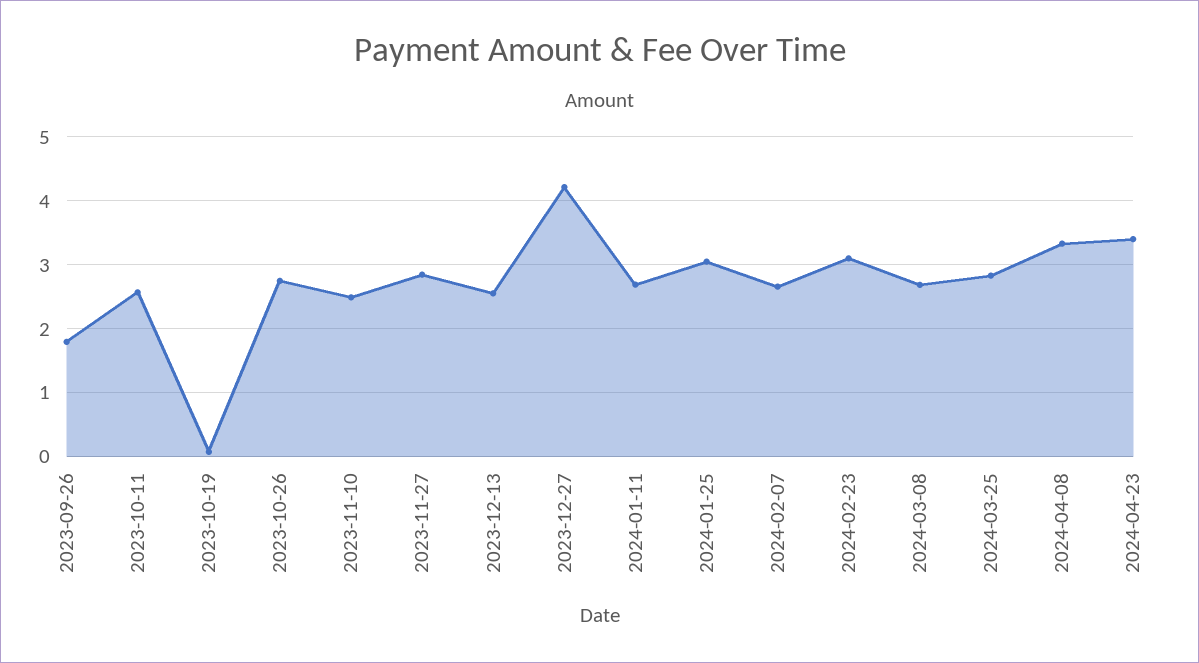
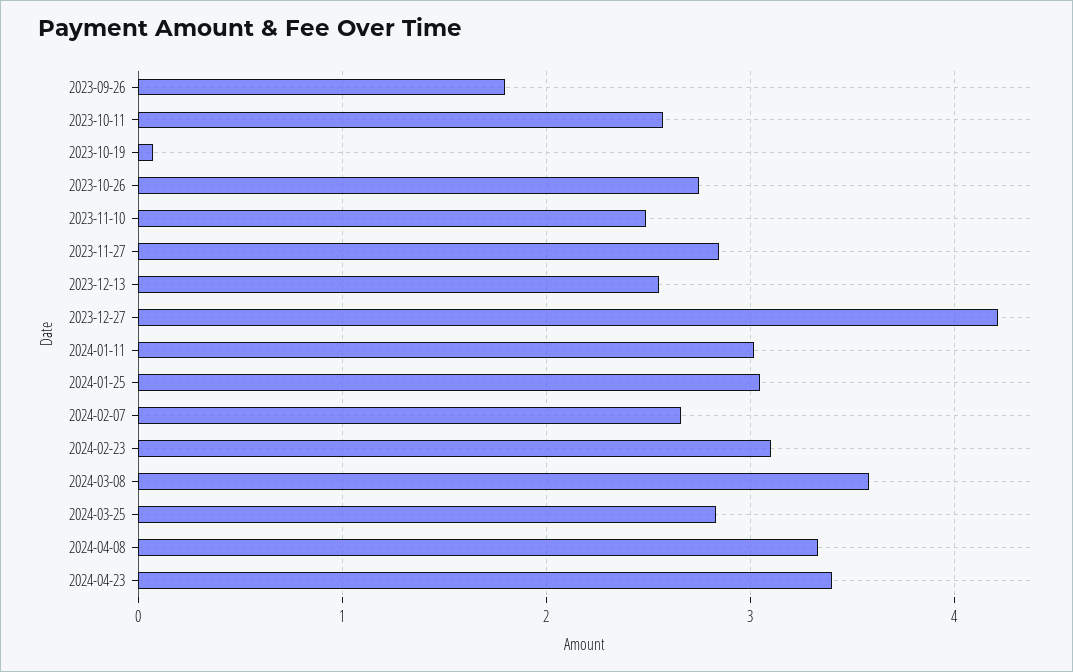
2024-01-11: 2.7 -> 3
2024-03-08: 2.7 -> 3.6

